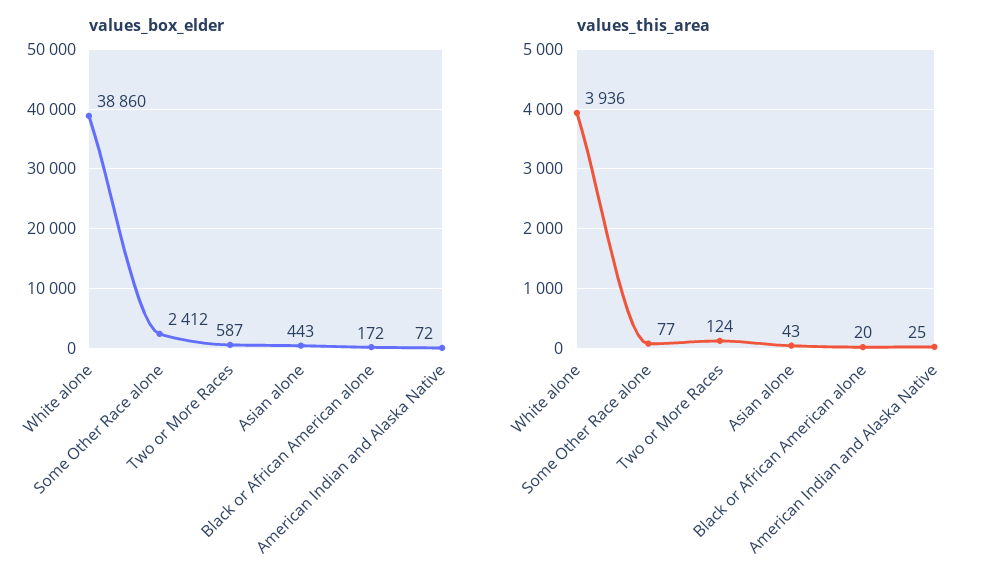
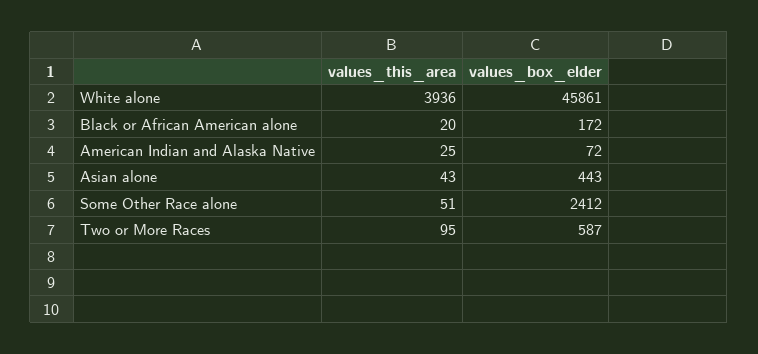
values_box_elder, White alone: 38860 -> 45861
values_this_area, Some Other Race alone: 77 -> 51
values_this_area, Two or More Races: 124 -> 95

